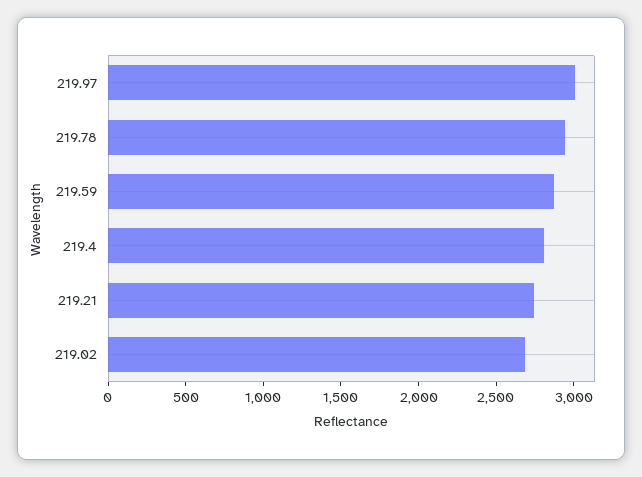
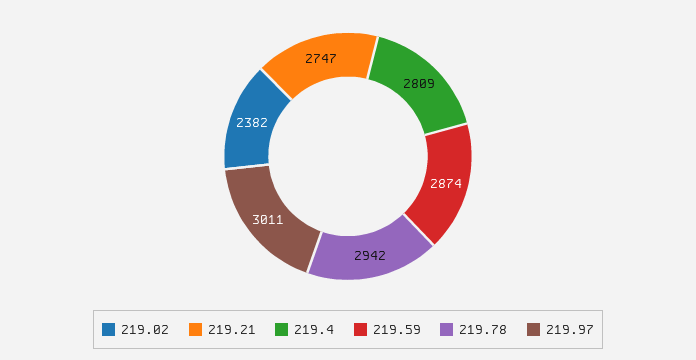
219.02: 2700 -> 2382

